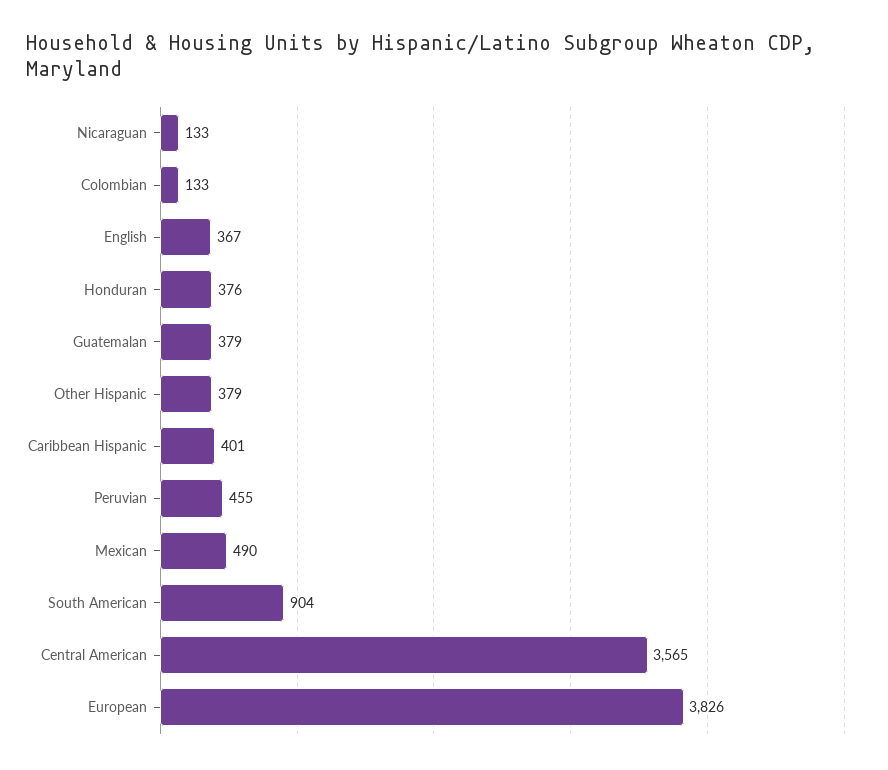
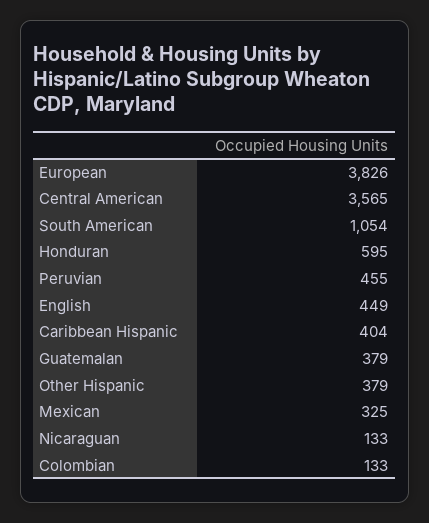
English: 367 -> 449
Honduran: 376 -> 595
Caribbean Hispanic: 401 -> 404
Mexican: 490 -> 325
South American: 904 -> 1054

